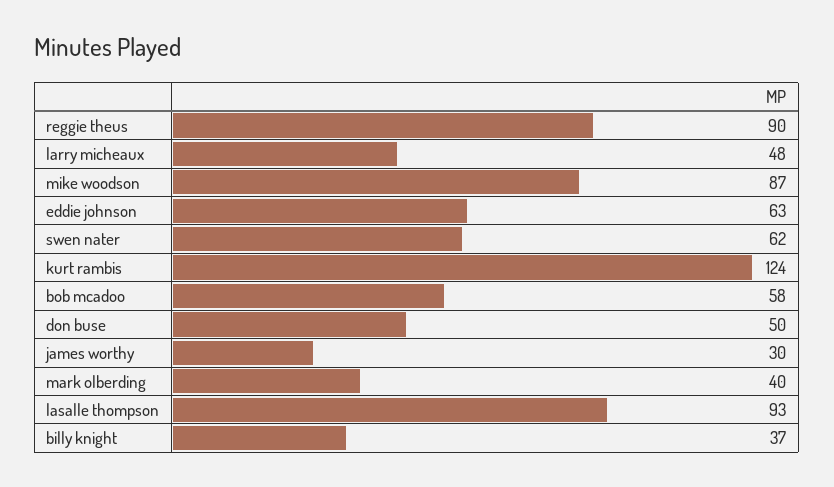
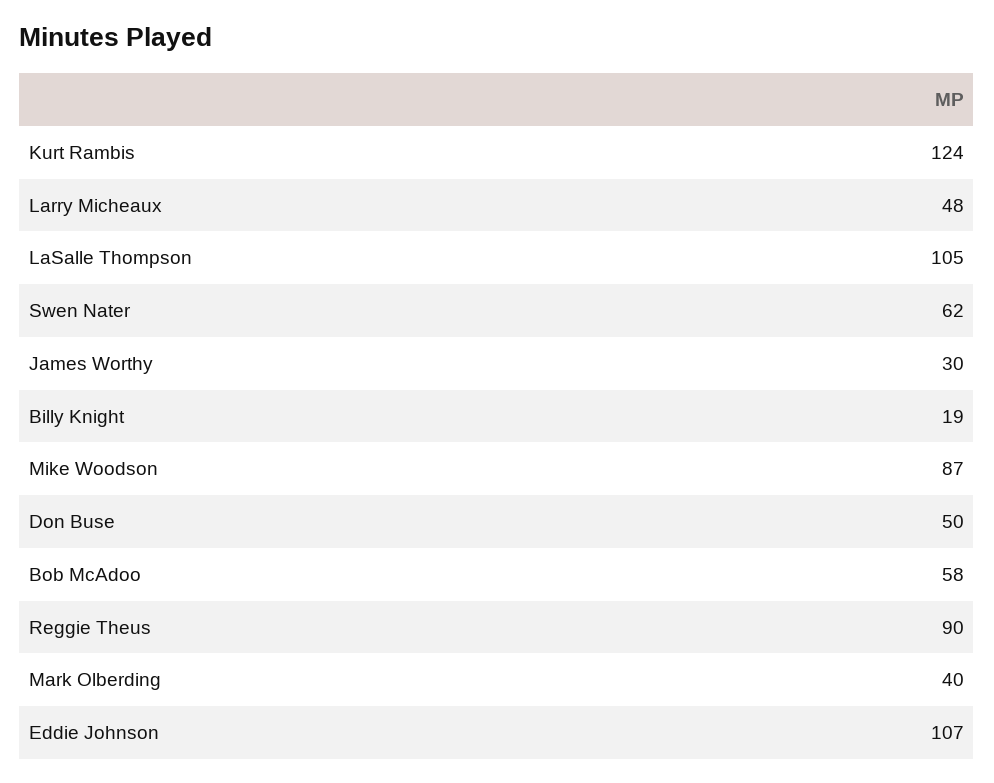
eddie johnson: 63 -> 107
lasalle thompson: 93 -> 105
billy knight: 37 -> 19

